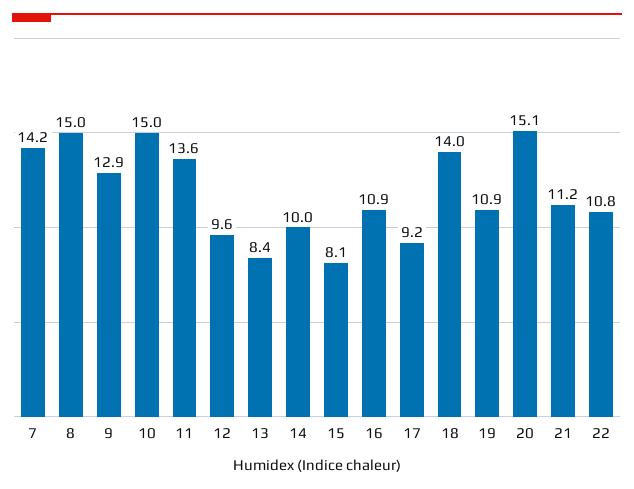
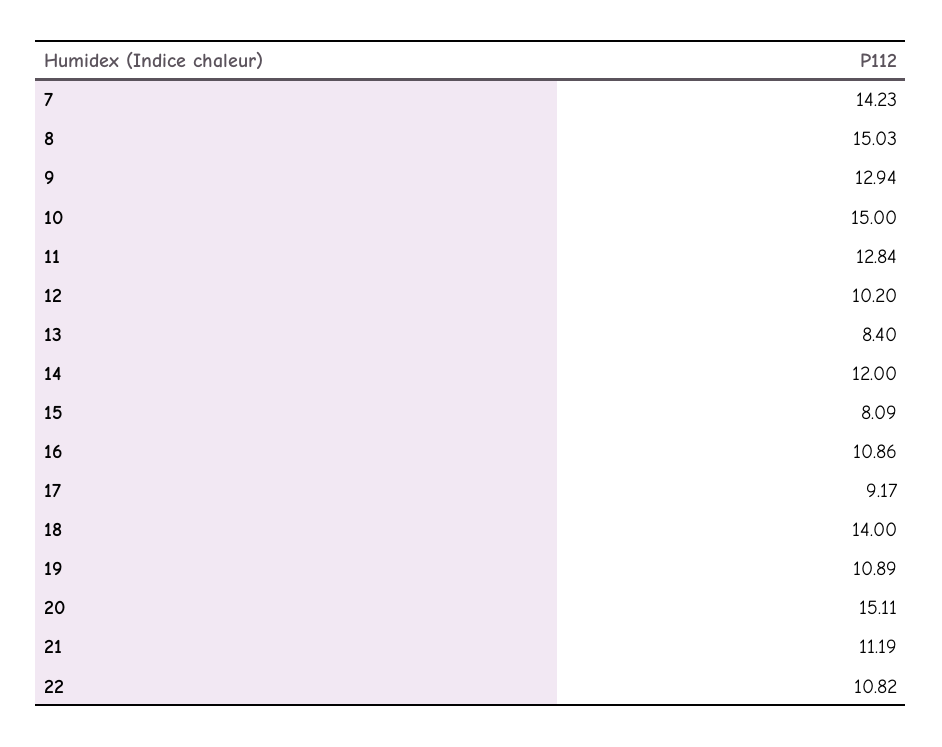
11: 13.6 -> 12.84
12: 9.6 -> 10.2
14: 10 -> 12

